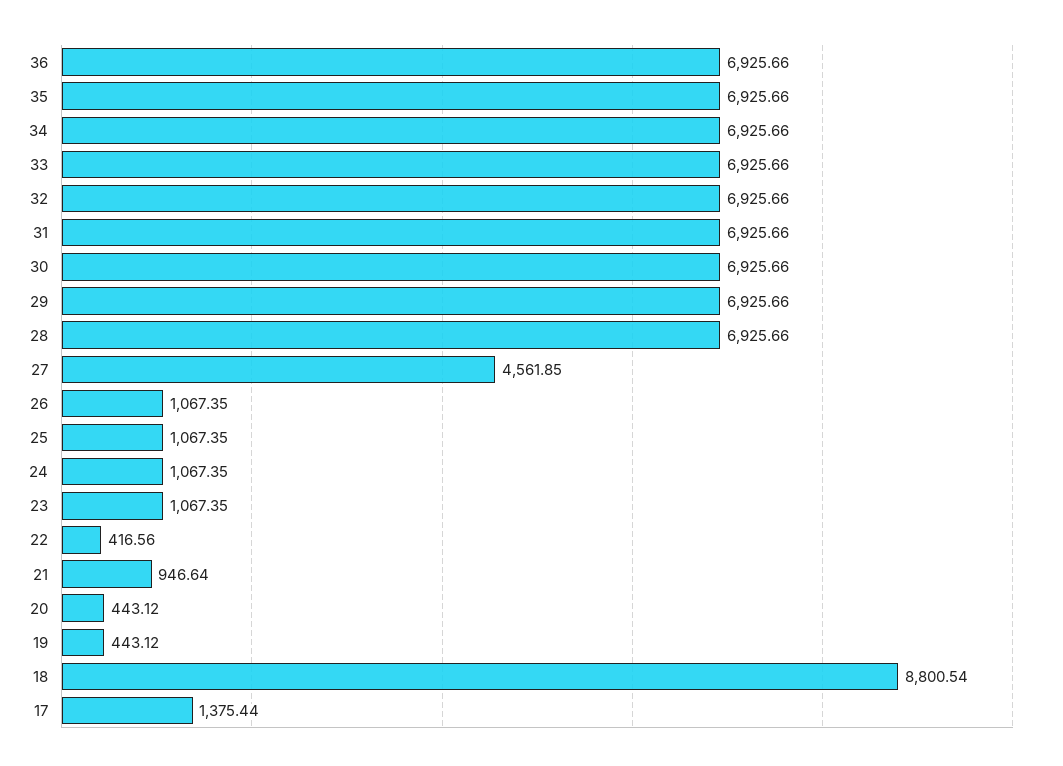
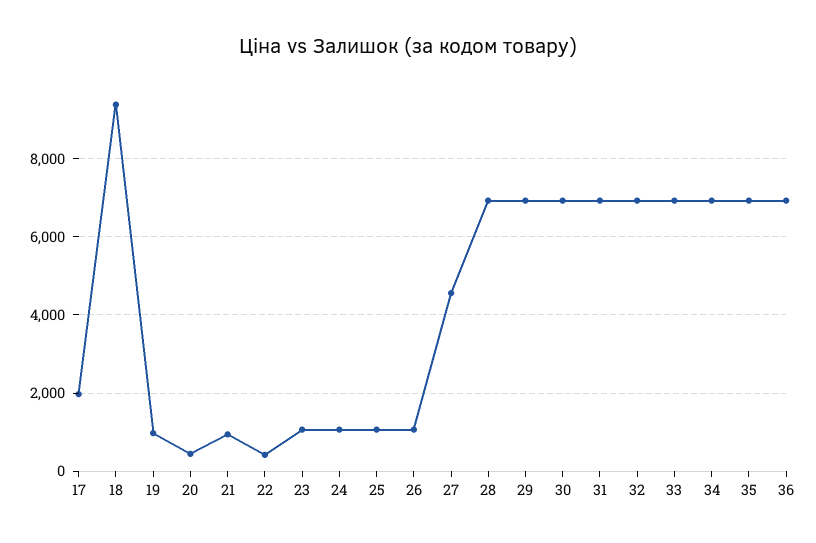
19: 443.12 -> 1000
18: 8800.54 -> 9400
17: 1375.44 -> 2000

